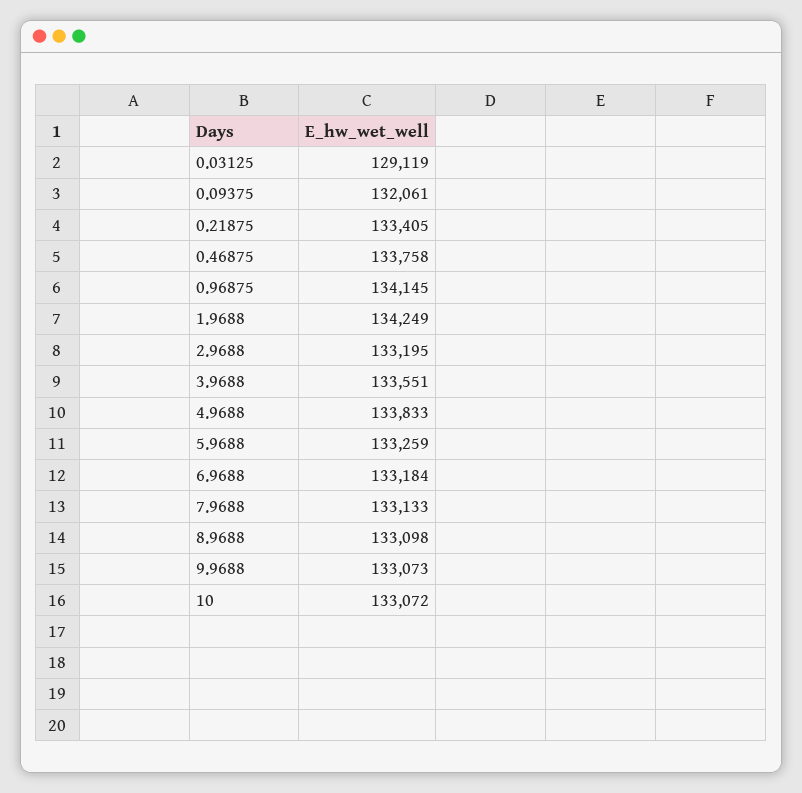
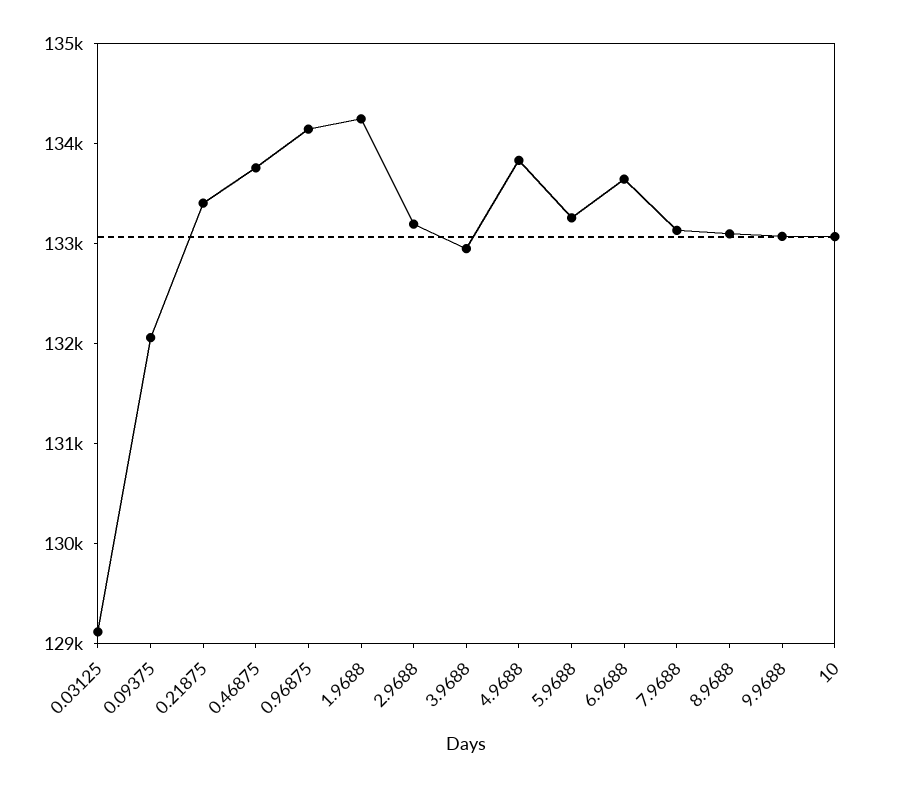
3.9688: 133551 -> 133000
6.9688: 133184 -> 133600

